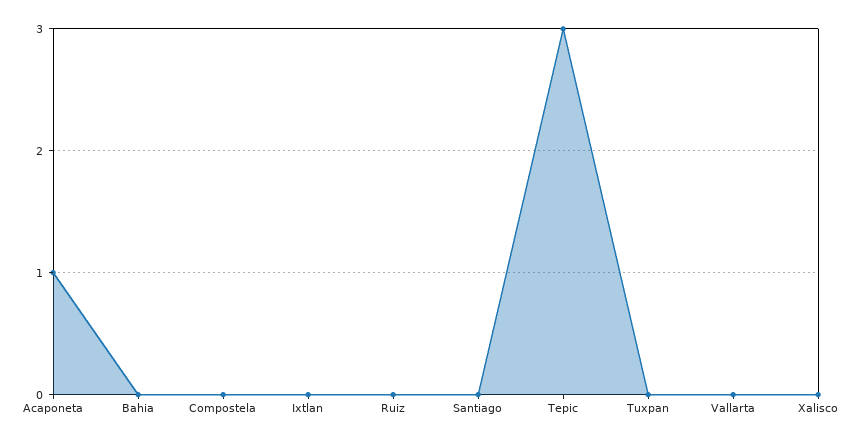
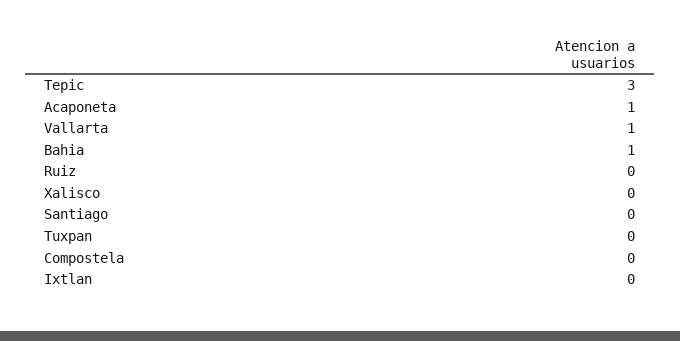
Bahia: 0 -> 1
Vallarta: 0 -> 1

